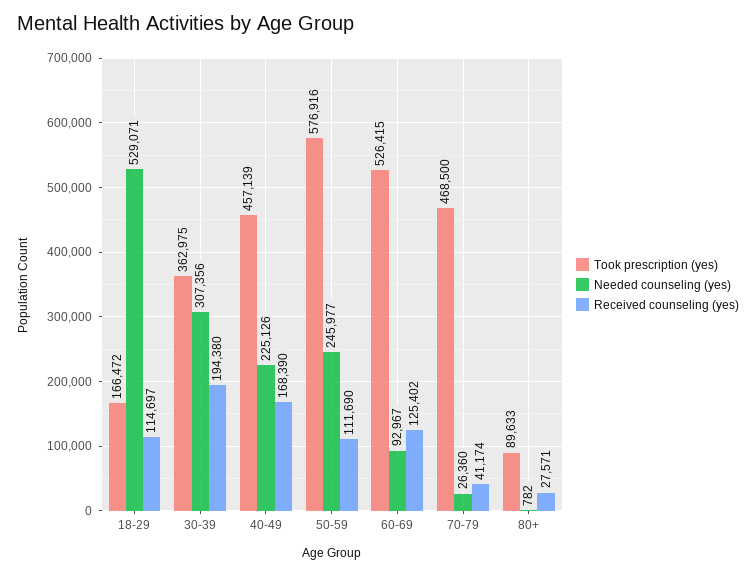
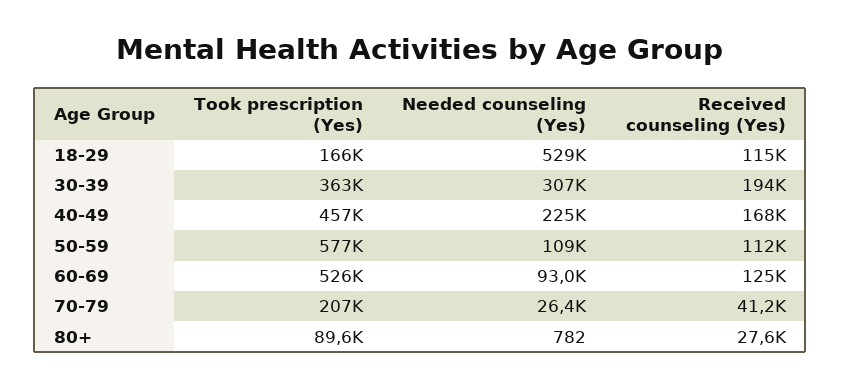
Needed counseling (yes), 50-59: 245977 -> 109000
Took prescription (yes), 70-79: 468500 -> 207000

